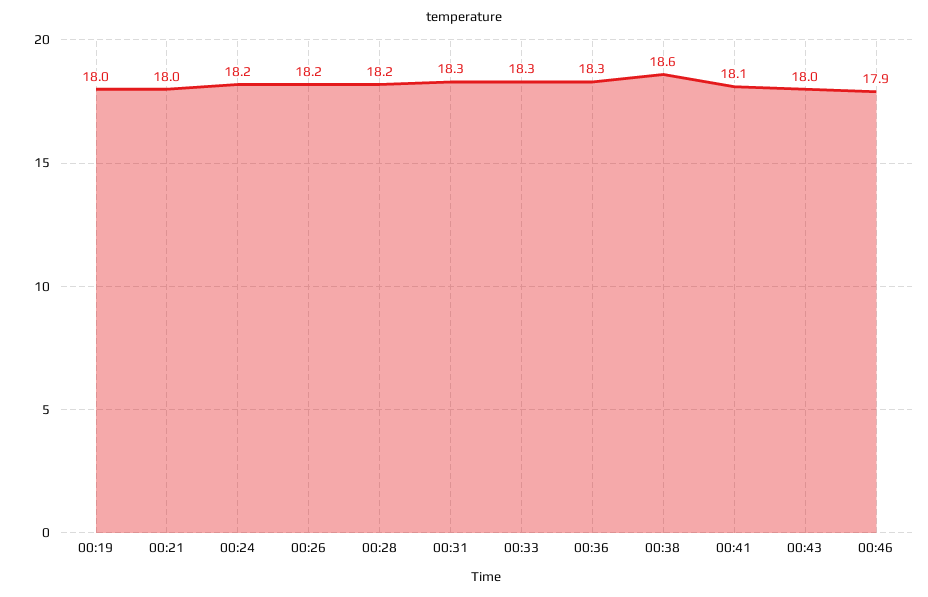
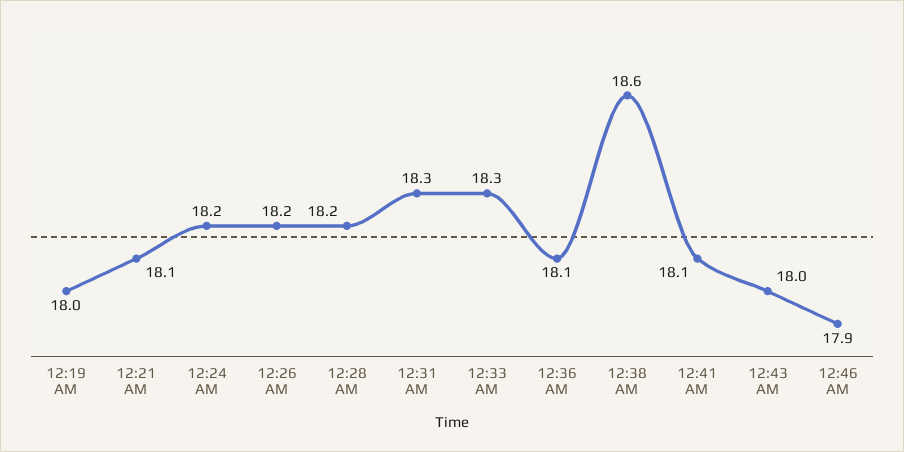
00:21: 18 -> 18.1
00:36: 18.3 -> 18.1

